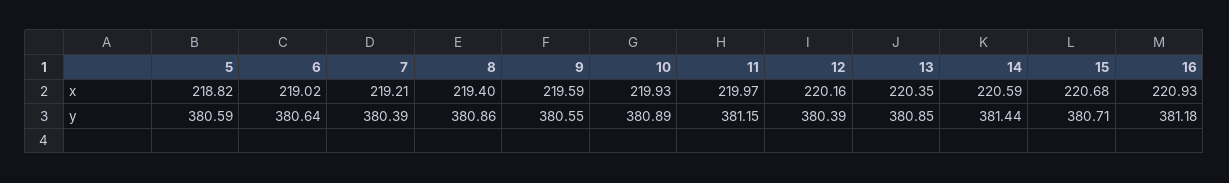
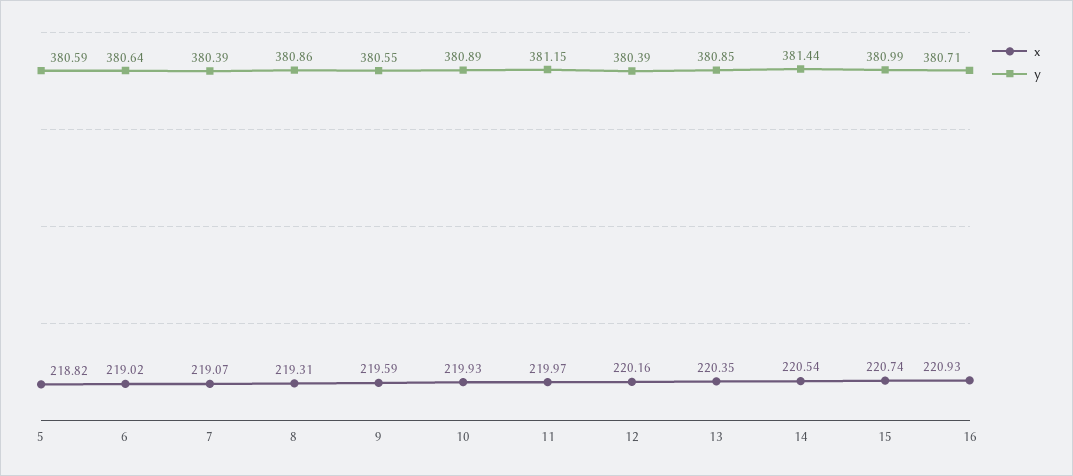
x, 7: 219.21 -> 219.07
x, 8: 219.4 -> 219.31
x, 14: 220.59 -> 220.54
x, 15: 220.68 -> 220.74
y, 15: 380.71 -> 380.99
y, 16: 381.18 -> 380.71

